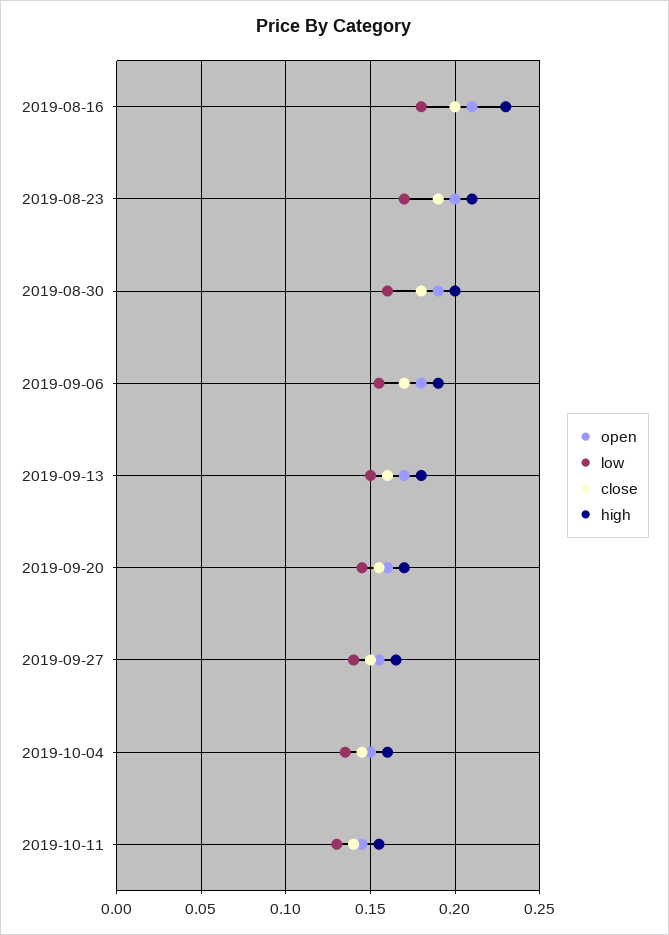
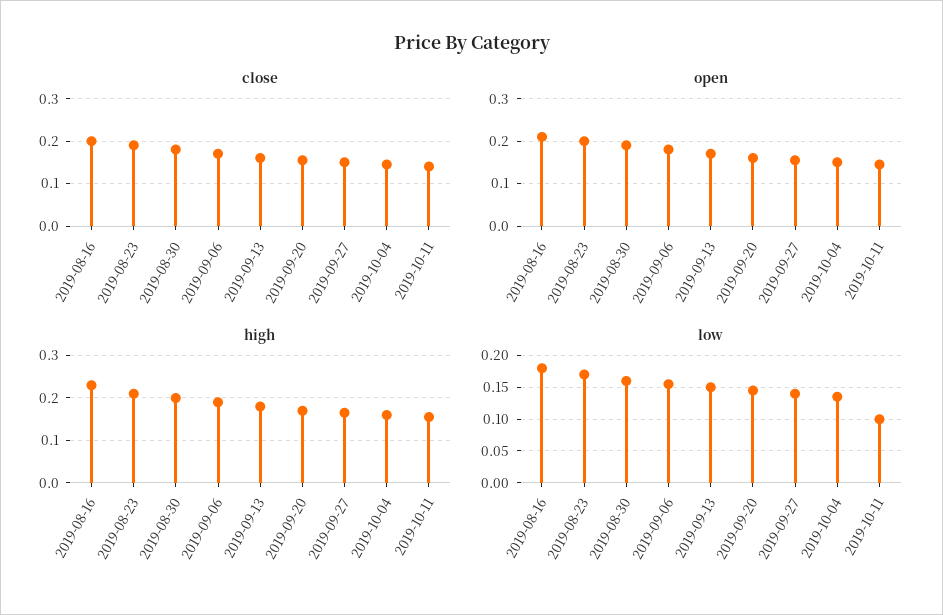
low, 2019-10-11: 0.13 -> 0.1

